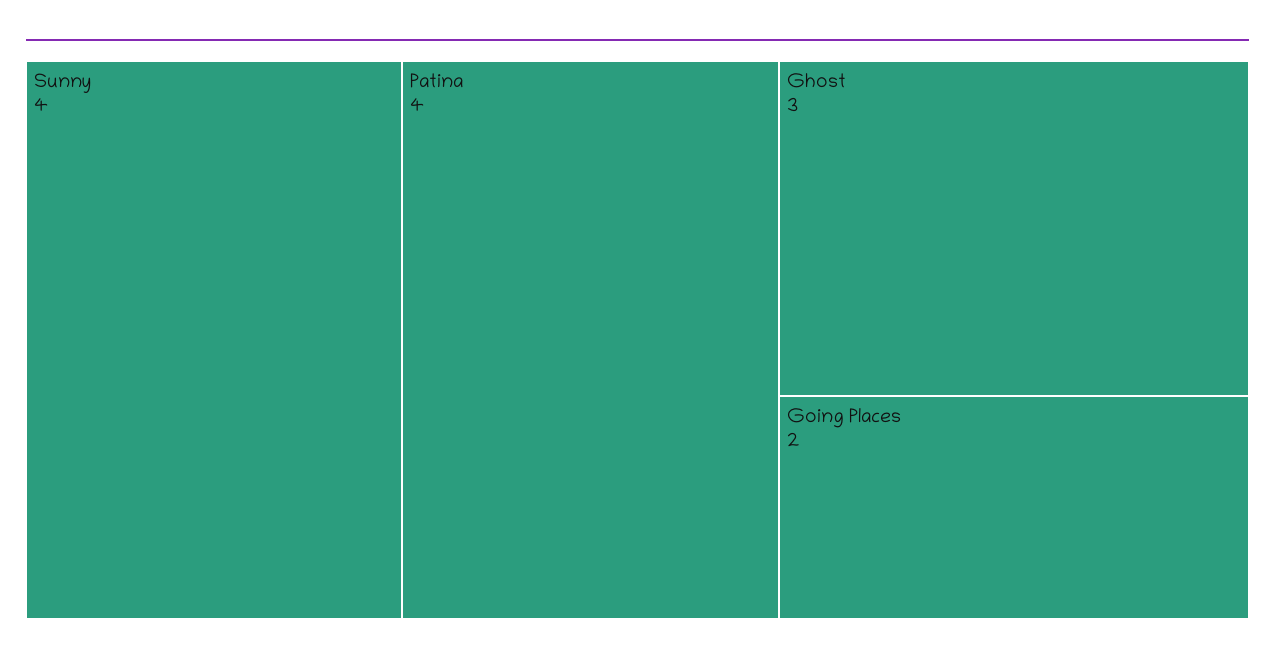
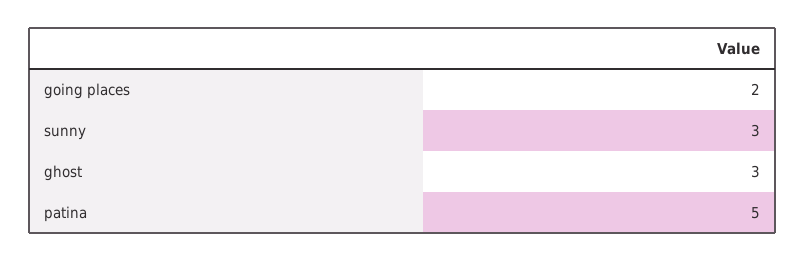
Sunny: 4 -> 3
Patina: 4 -> 5

